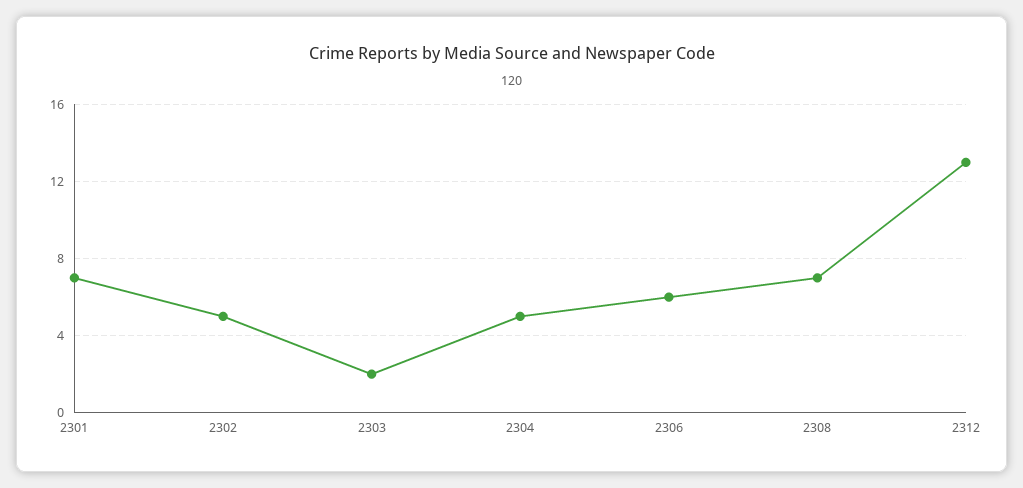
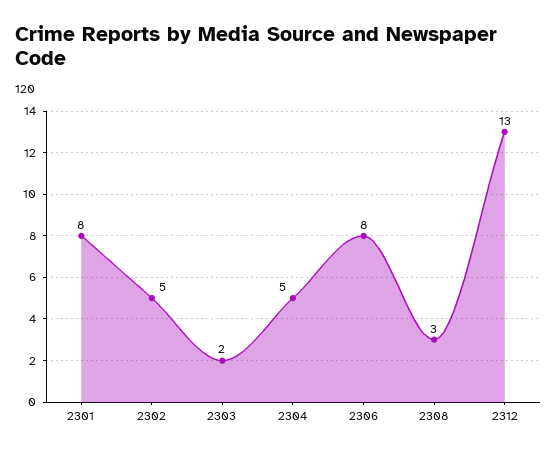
2301: 7 -> 8
2306: 6 -> 8
2308: 7 -> 3

